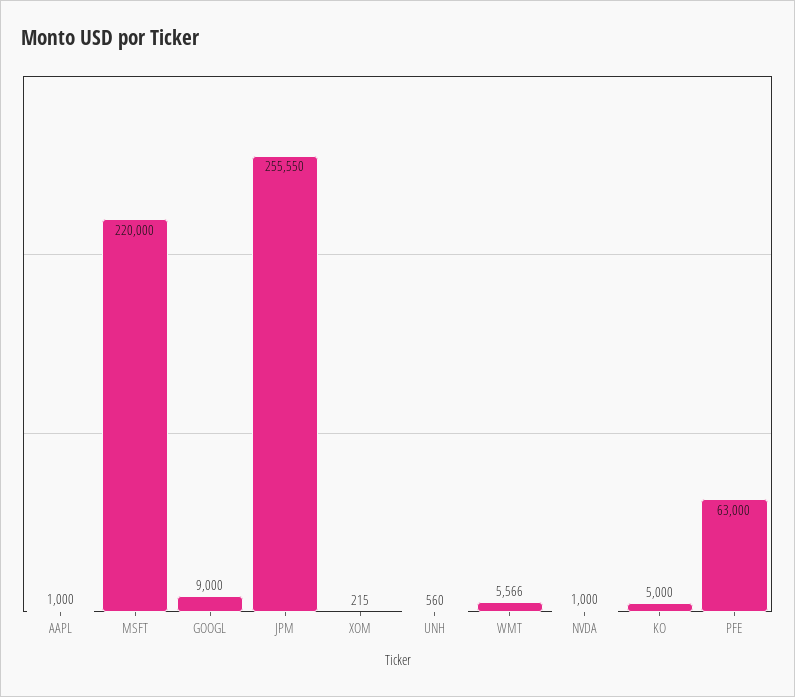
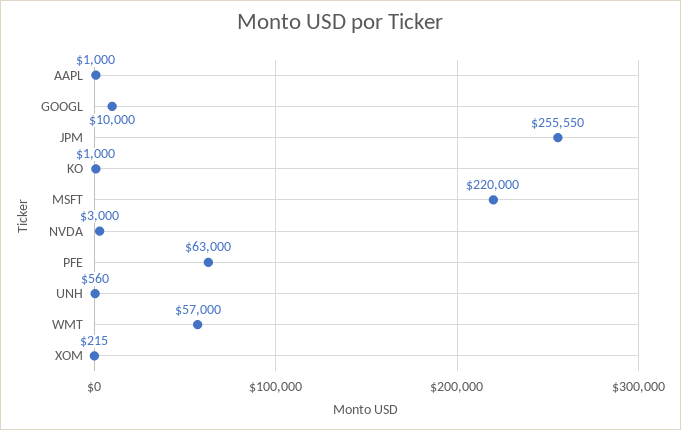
GOOGL: 9000 -> 10000
WMT: 5566 -> 57000
NVDA: 1000 -> 3000
KO: 5000 -> 1000

